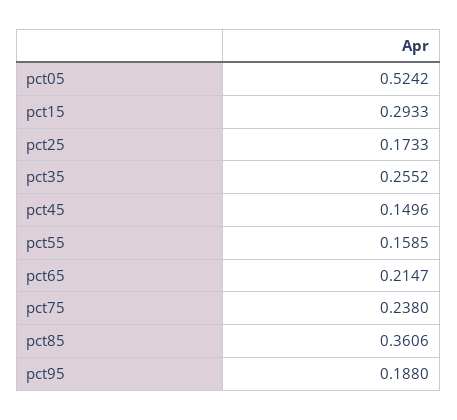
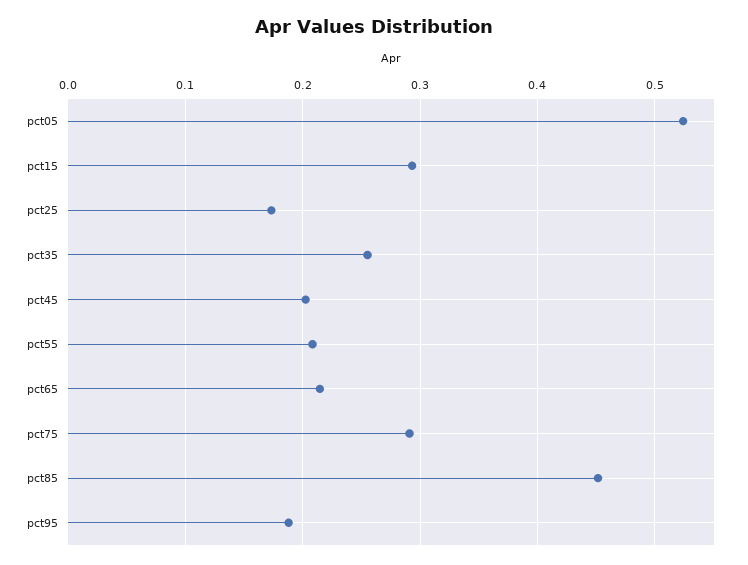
pct45: 0.1496 -> 0.2
pct55: 0.1585 -> 0.21
pct75: 0.238 -> 0.29
pct85: 0.3606 -> 0.45

